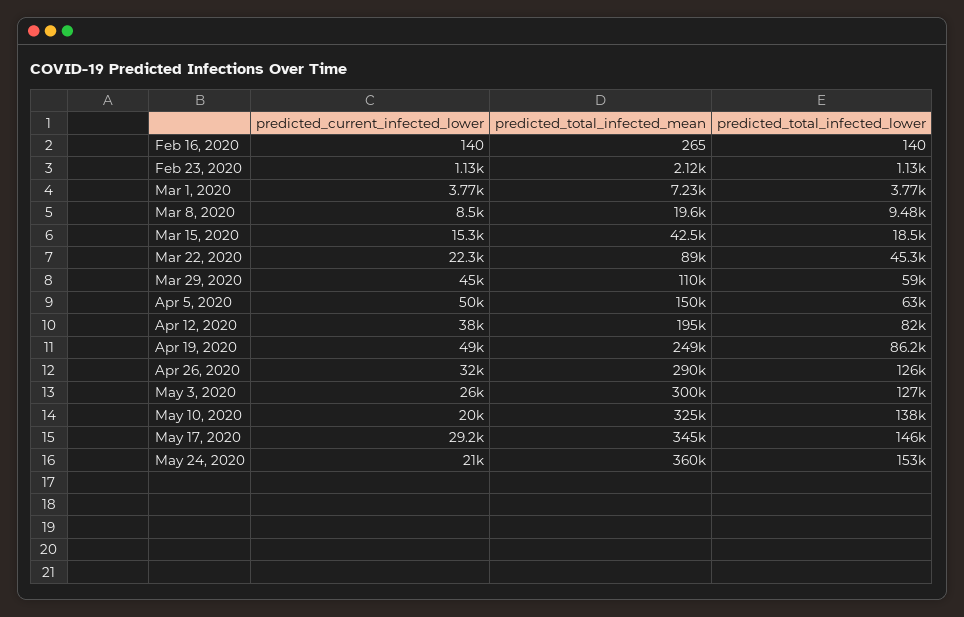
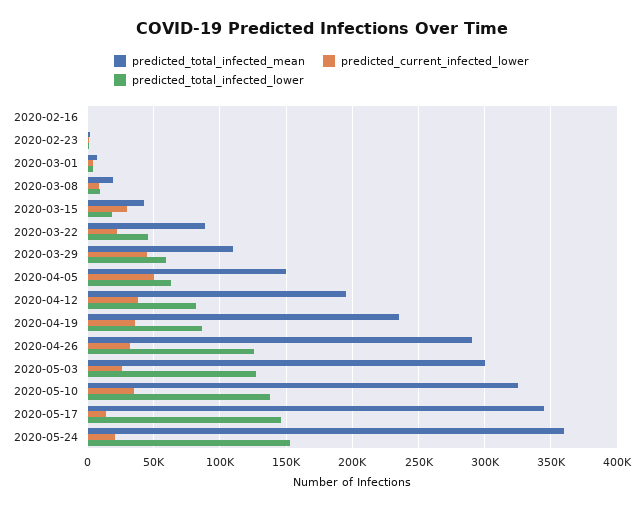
predicted_current_infected_lower, Mar 15, 2020: 15300 -> 30000
predicted_current_infected_lower, Apr 19, 2020: 49000 -> 35000
predicted_total_infected_mean, Apr 19, 2020: 249000 -> 235000
predicted_current_infected_lower, May 10, 2020: 20000 -> 35000
predicted_current_infected_lower, May 17, 2020: 29200 -> 15000

